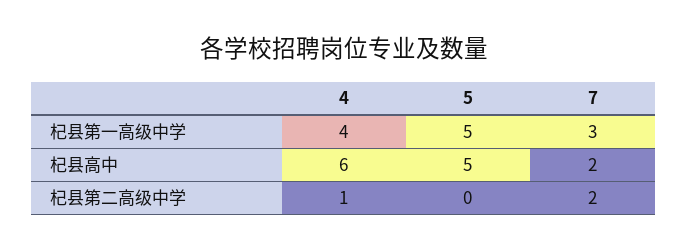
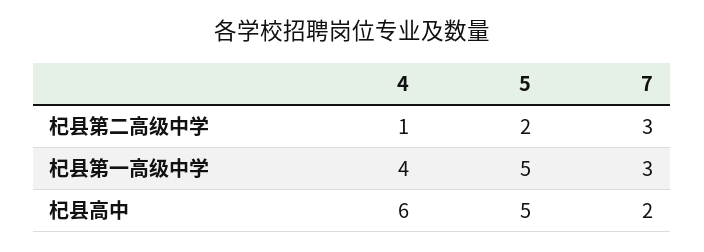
5, 杞县第二高级中学: 0 -> 2
7, 杞县第二高级中学: 2 -> 3

